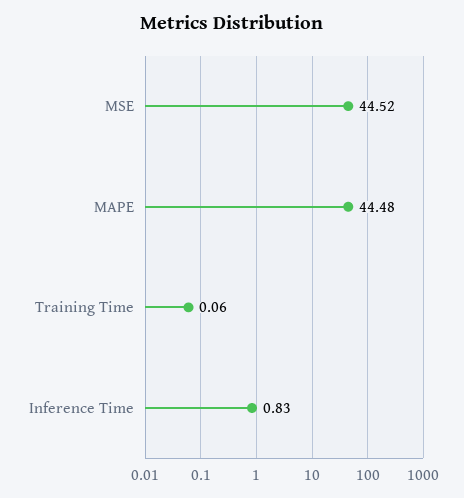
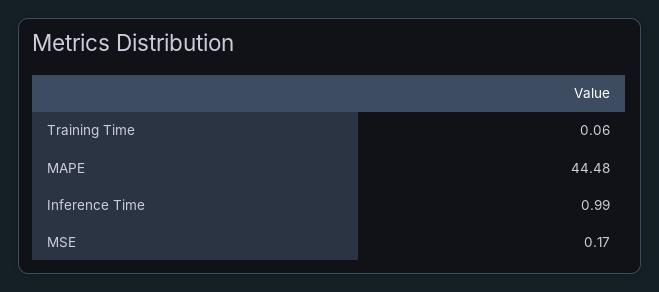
MSE: 44.52 -> 0.17
Inference Time: 0.83 -> 0.99

